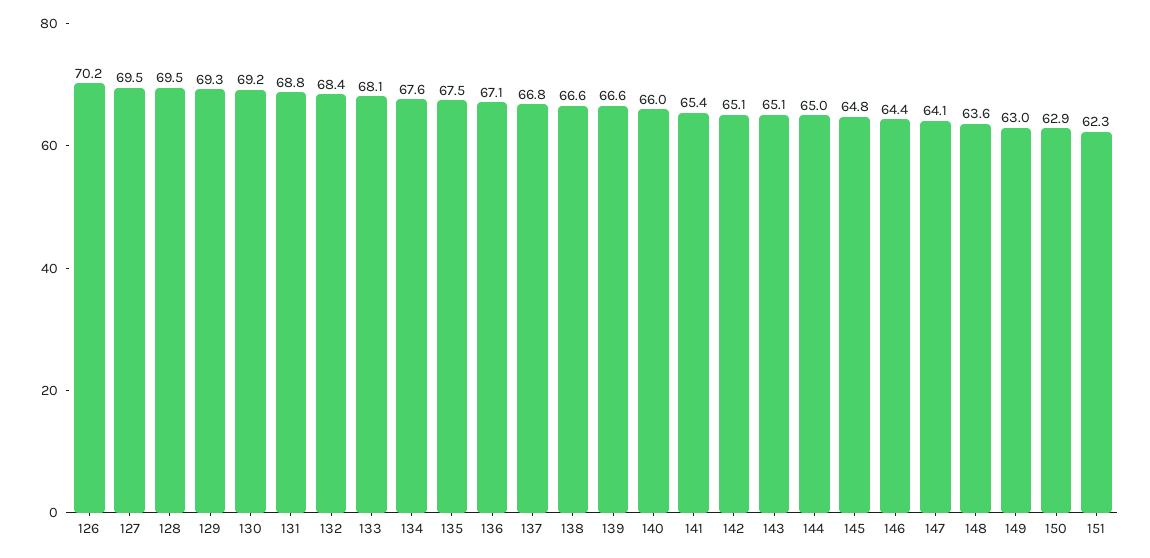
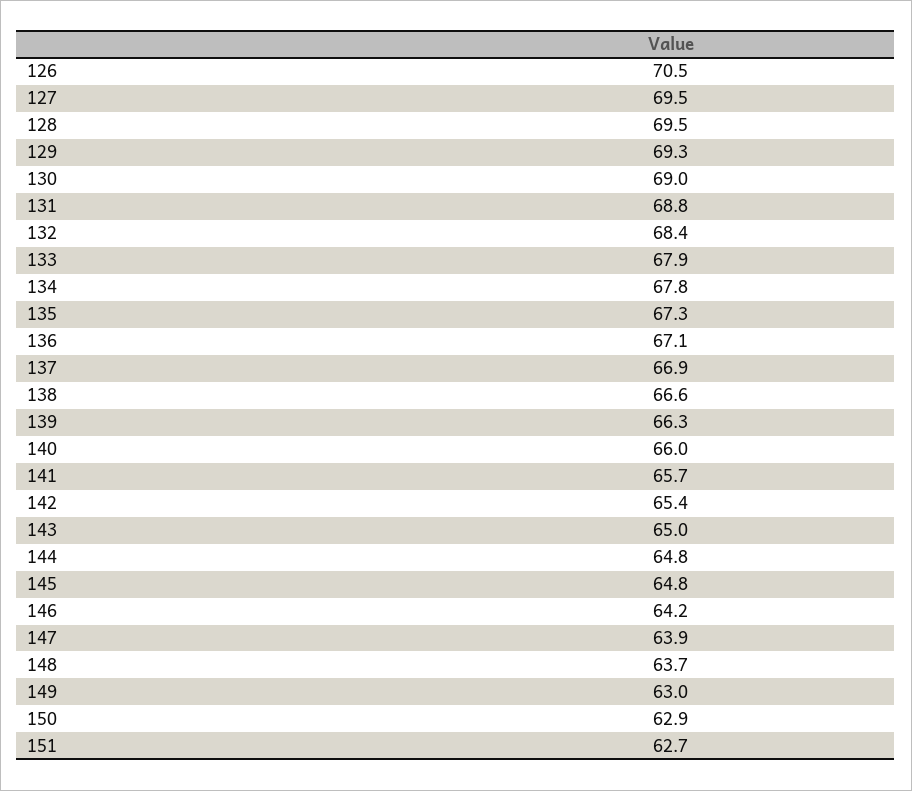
126: 70.2 -> 70.5
130: 69.2 -> 69
133: 68.1 -> 67.9
134: 67.6 -> 67.8
135: 67.5 -> 67.3
137: 66.8 -> 66.9
139: 66.6 -> 66.3
141: 65.4 -> 65.7
142: 65.1 -> 65.4
143: 65.1 -> 65
144: 65 -> 64.8
146: 64.4 -> 64.2
147: 64.1 -> 63.9
148: 63.6 -> 63.7
151: 62.3 -> 62.7

